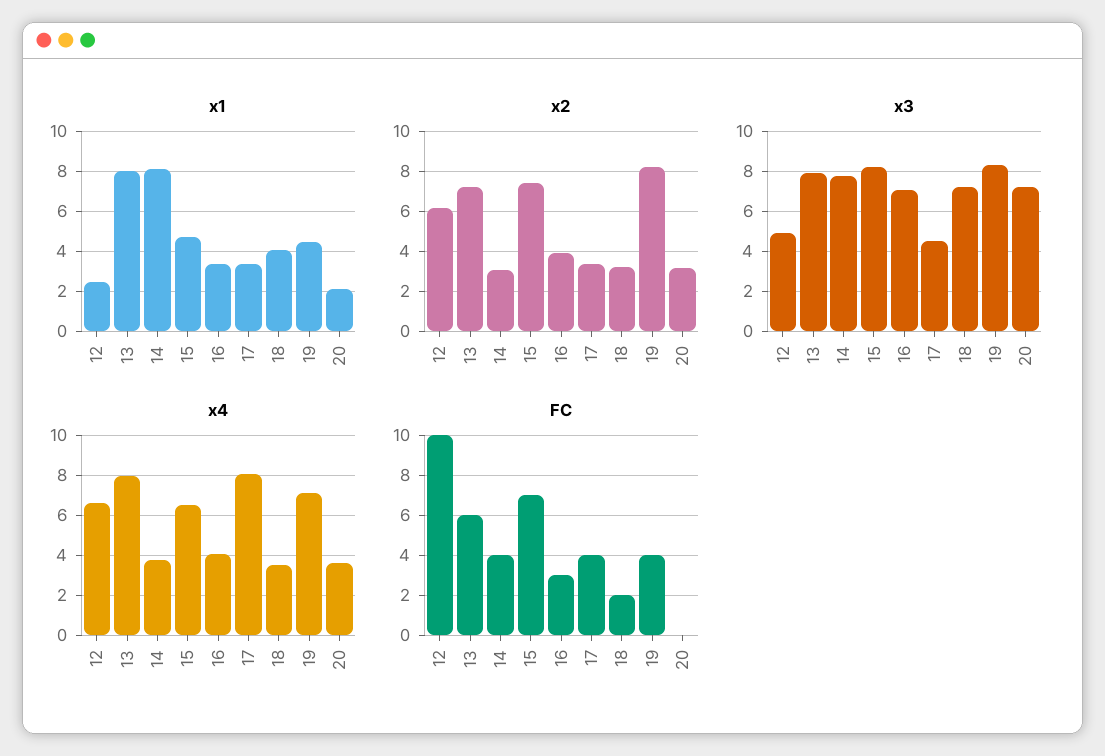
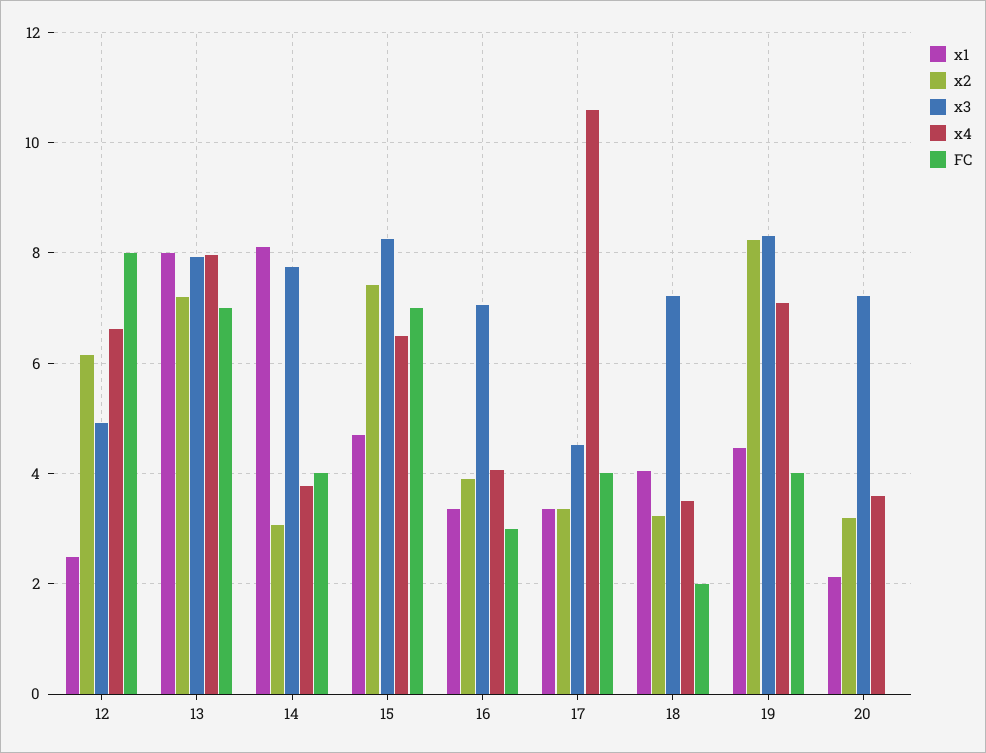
x4, 17: 8 -> 10.6
FC, 12: 10 -> 8
FC, 13: 6 -> 7

